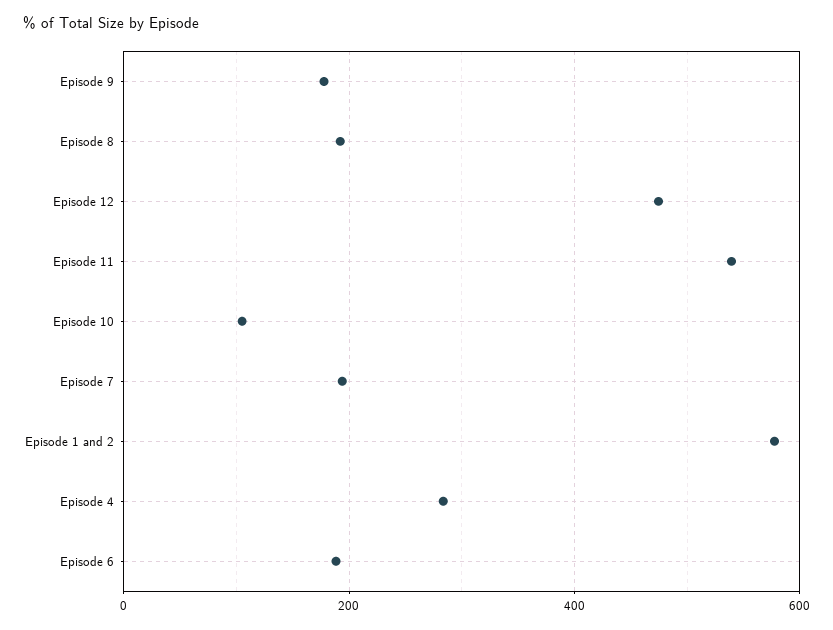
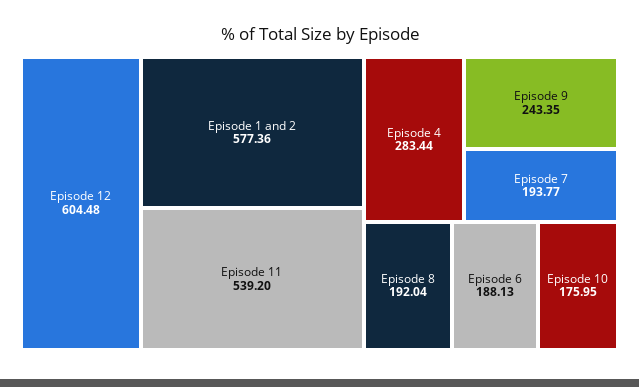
Episode 9: 180 -> 243.35
Episode 12: 480 -> 604.48
Episode 10: 100 -> 175.95

